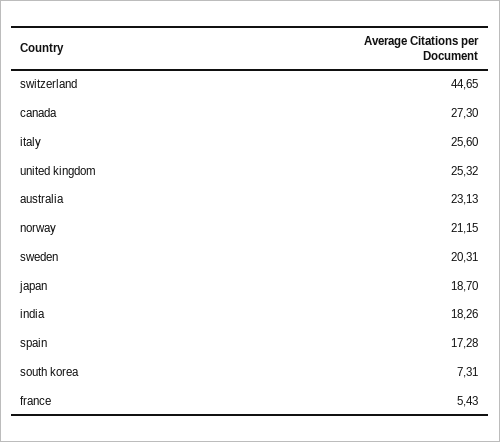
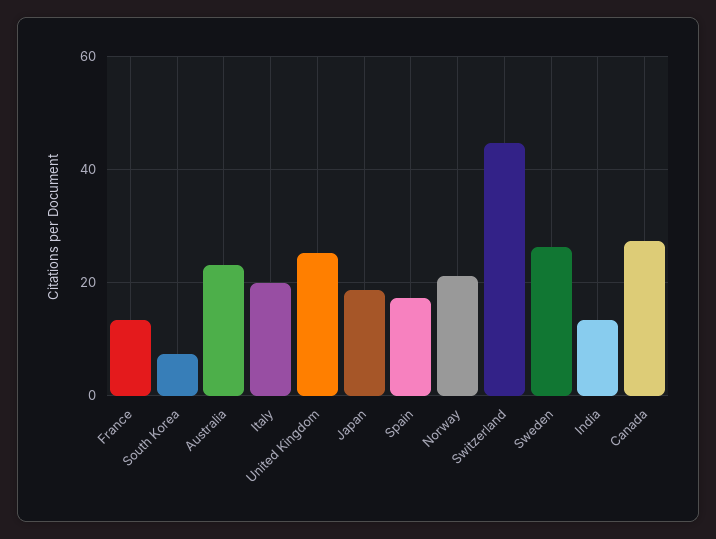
italy: 25.6 -> 20
sweden: 20.31 -> 26
india: 18.26 -> 14
france: 5.43 -> 14

